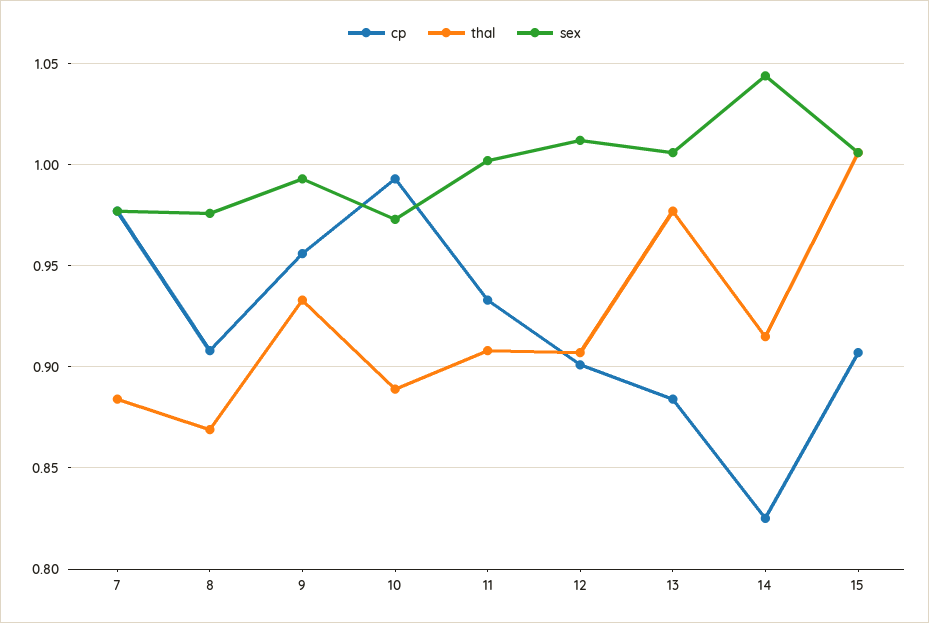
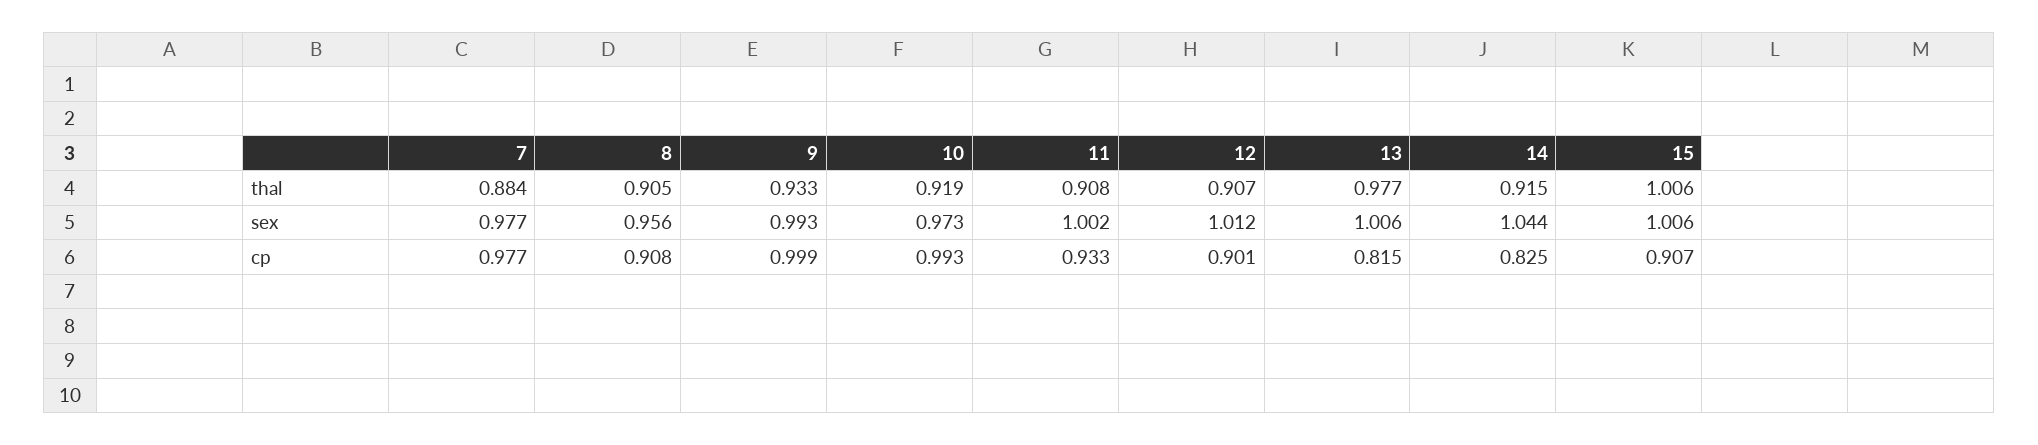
thal, 8: 0.87 -> 0.905
sex, 8: 0.975 -> 0.956
cp, 9: 0.955 -> 0.999
thal, 10: 0.89 -> 0.919
cp, 13: 0.885 -> 0.815

